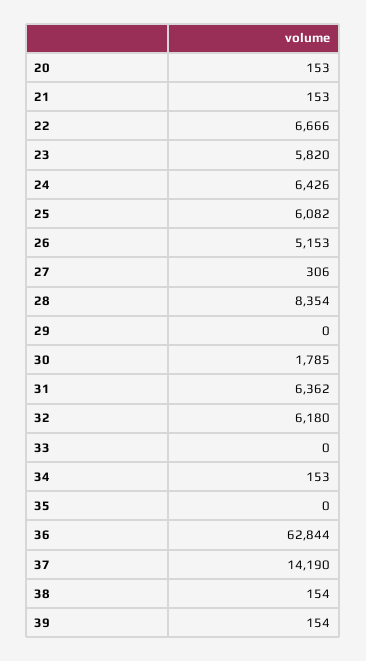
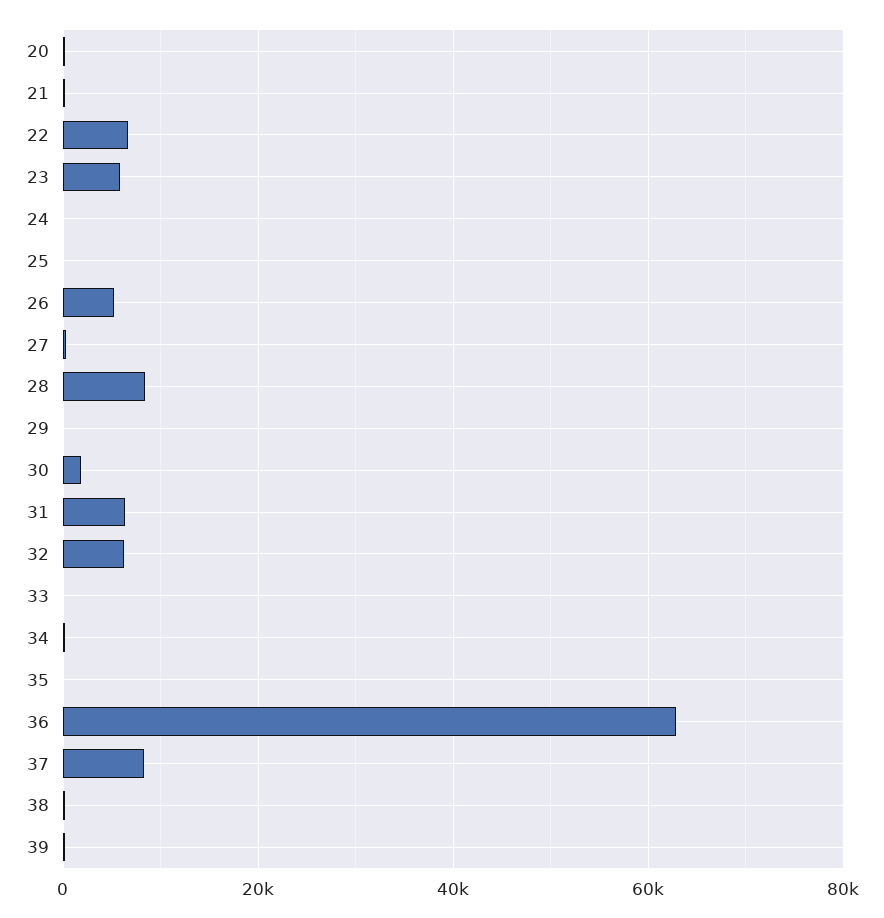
24: 6426 -> 0
25: 6082 -> 0
37: 14190 -> 8000

